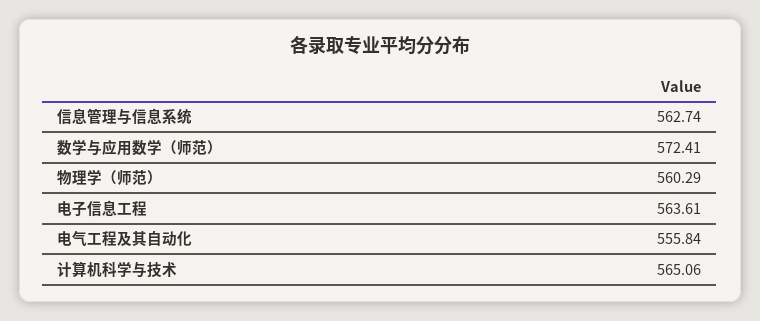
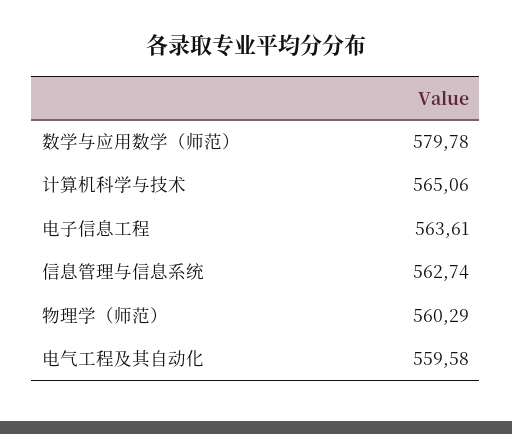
数学与应用数学（师范）: 572.41 -> 579.78
电气工程及其自动化: 555.84 -> 559.58

